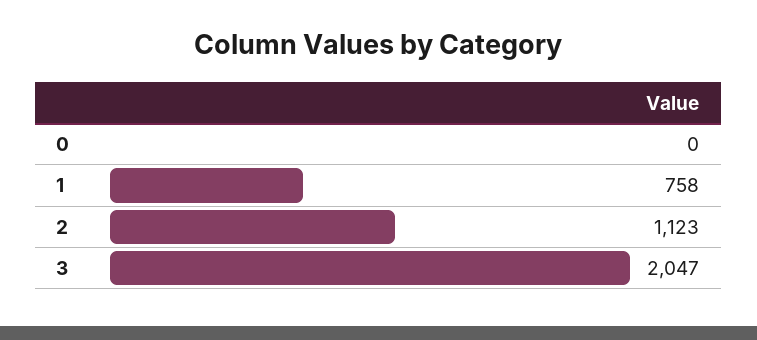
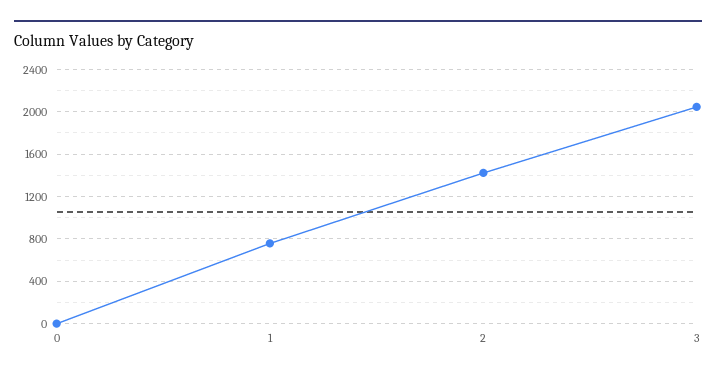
2: 1123 -> 1400

